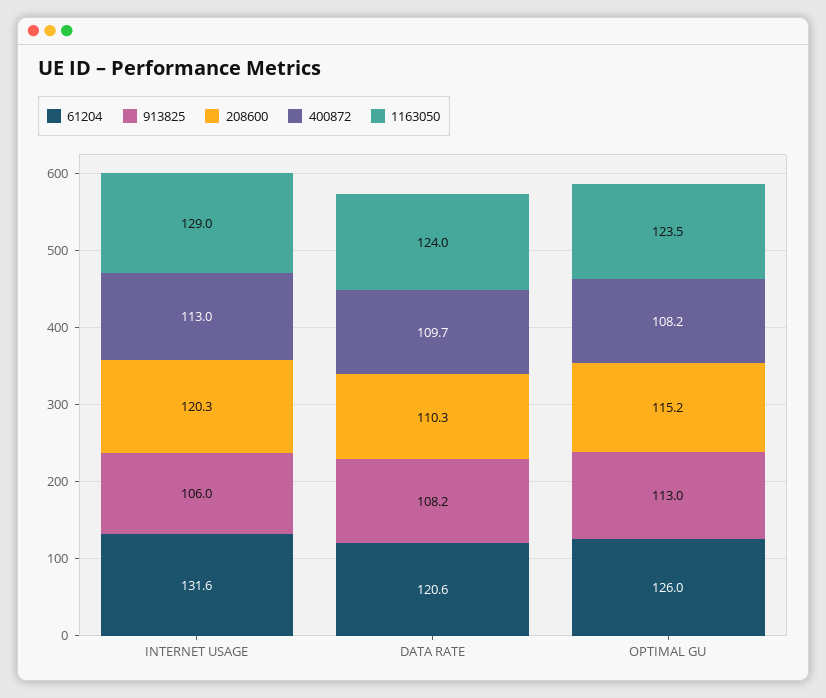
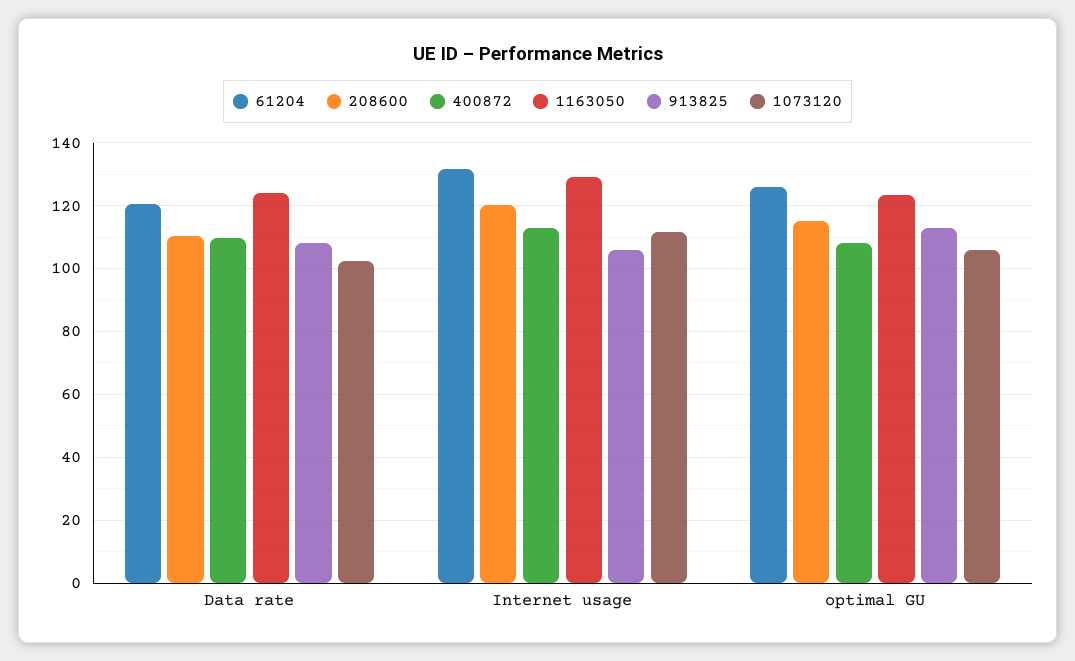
1073120, DATA RATE: none -> 102
1073120, INTERNET USAGE: none -> 112
1073120, OPTIMAL GU: none -> 106

